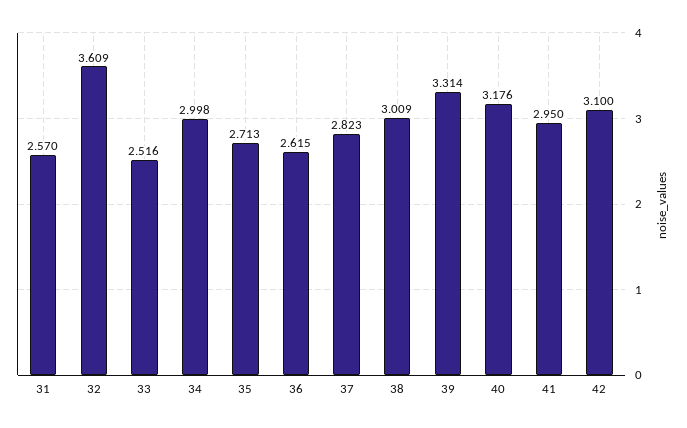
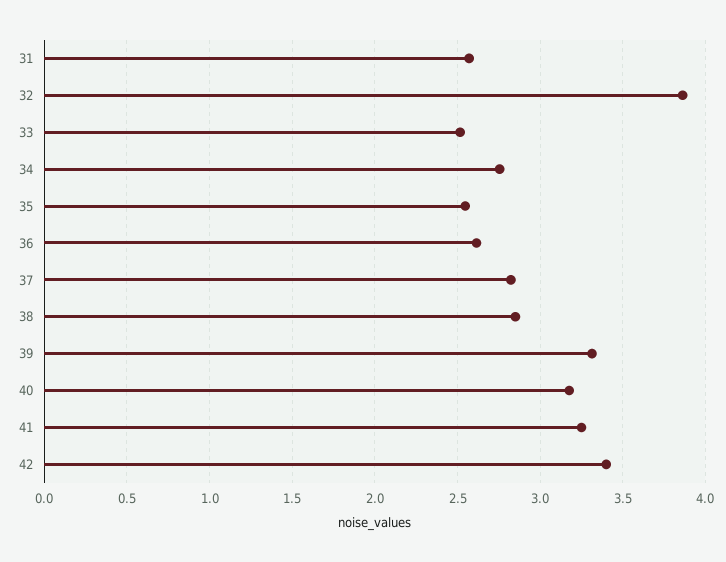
32: 3.609 -> 3.85
34: 2.998 -> 2.75
35: 2.713 -> 2.55
38: 3.009 -> 2.85
41: 2.95 -> 3.25
42: 3.1 -> 3.4

